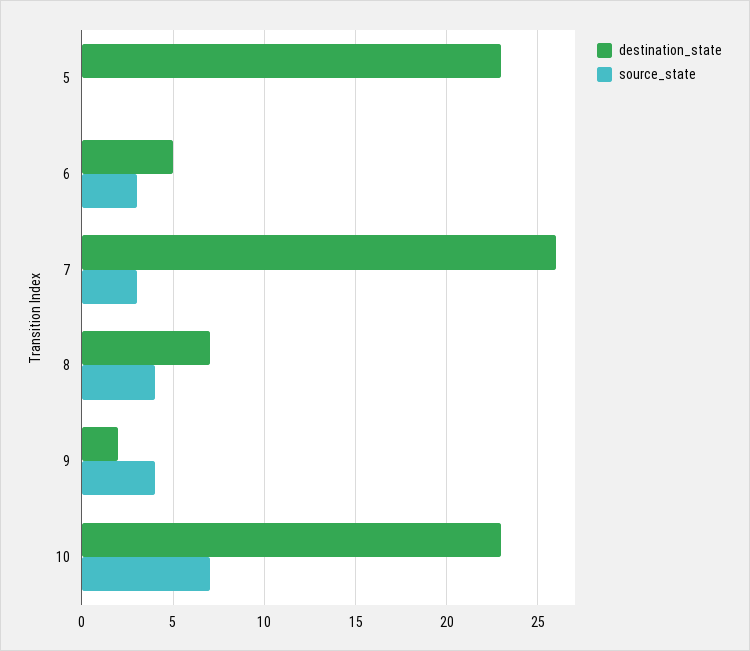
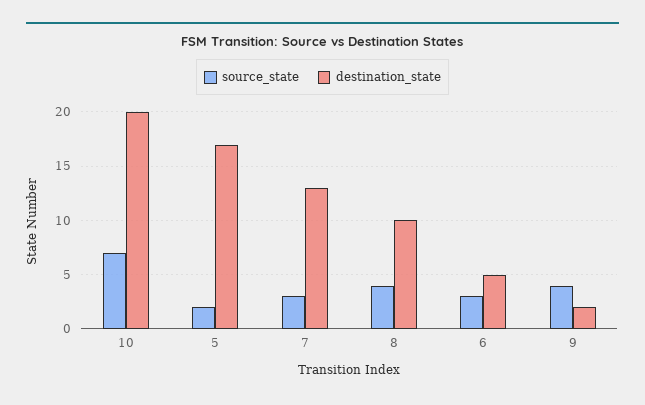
destination_state, 5: 23 -> 17
source_state, 5: 0 -> 2
destination_state, 7: 26 -> 13
destination_state, 8: 7 -> 10
destination_state, 10: 23 -> 20

